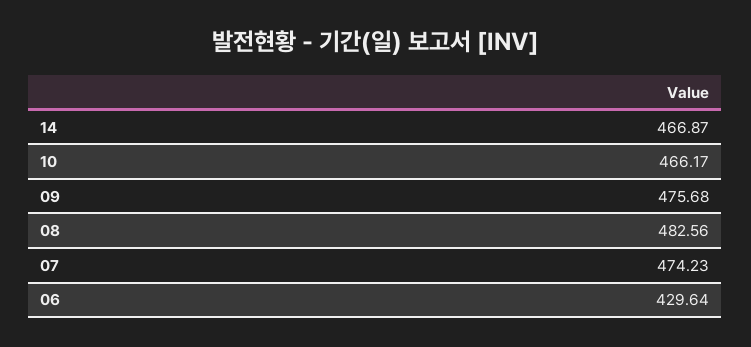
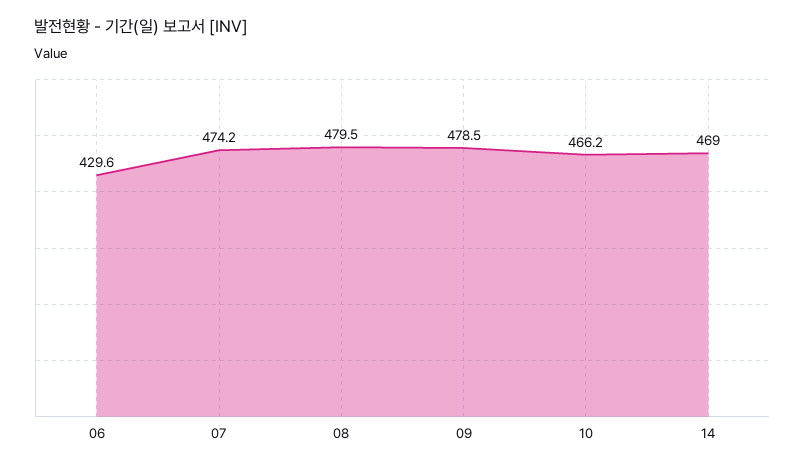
14: 466.87 -> 469
09: 475.68 -> 478.5
08: 482.56 -> 479.5

